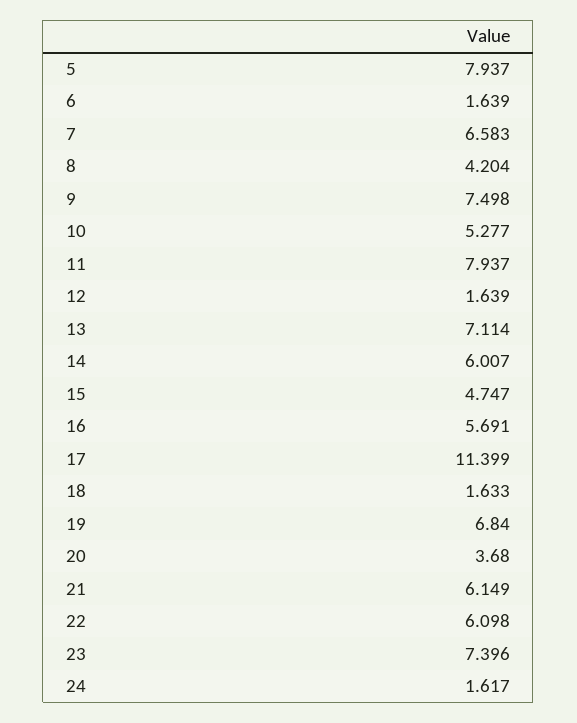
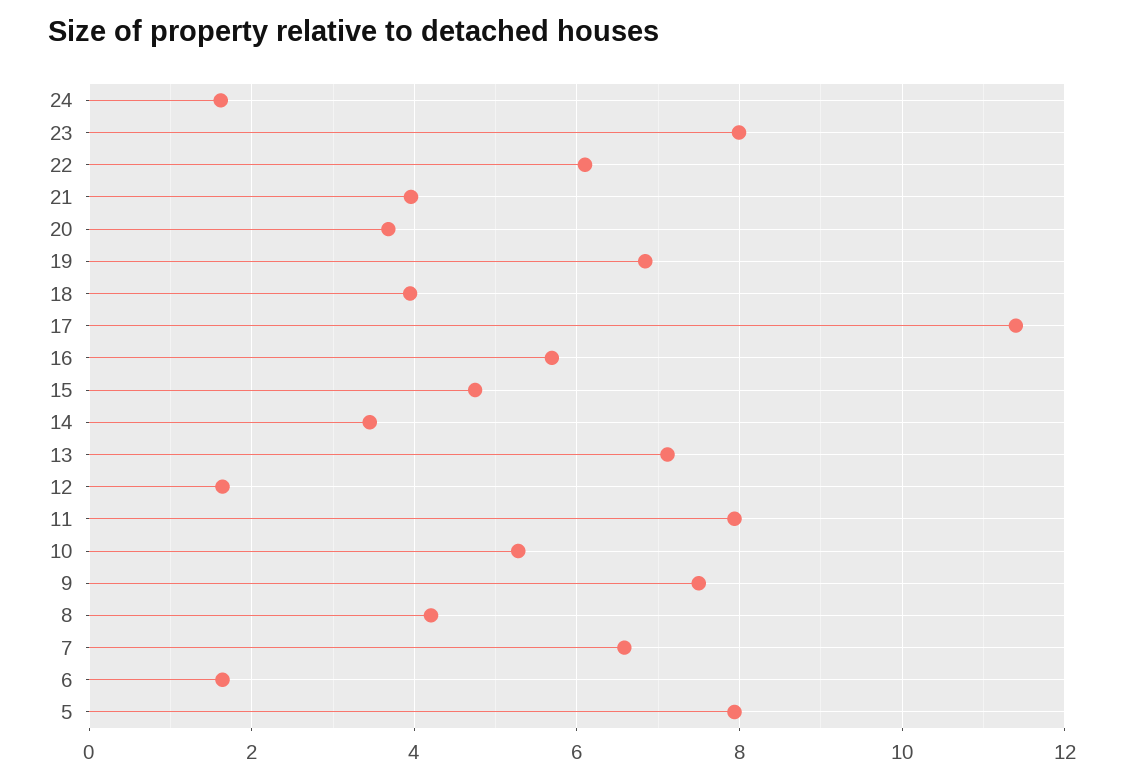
14: 6.007 -> 3.4
18: 1.633 -> 4
21: 6.149 -> 4
23: 7.396 -> 8

